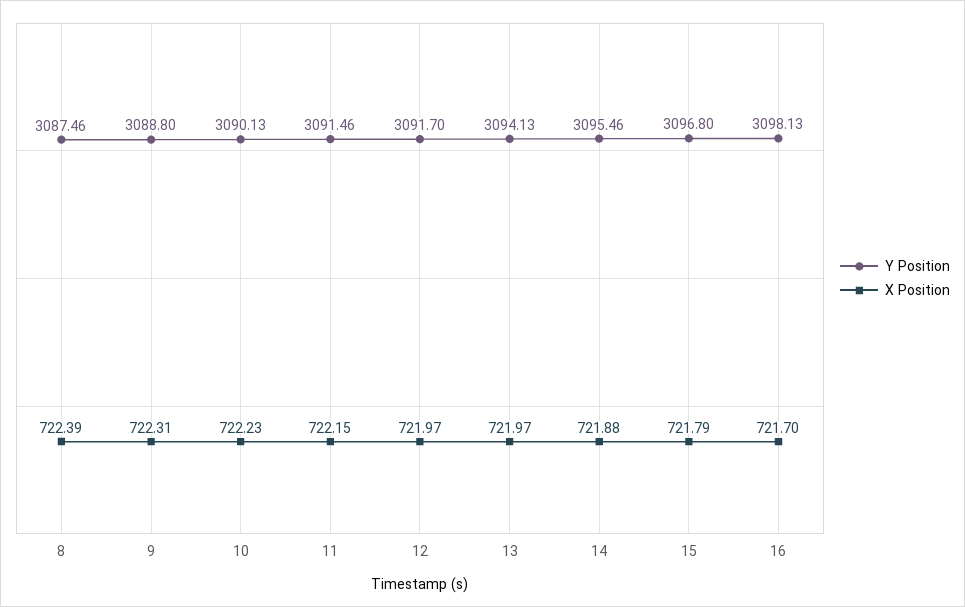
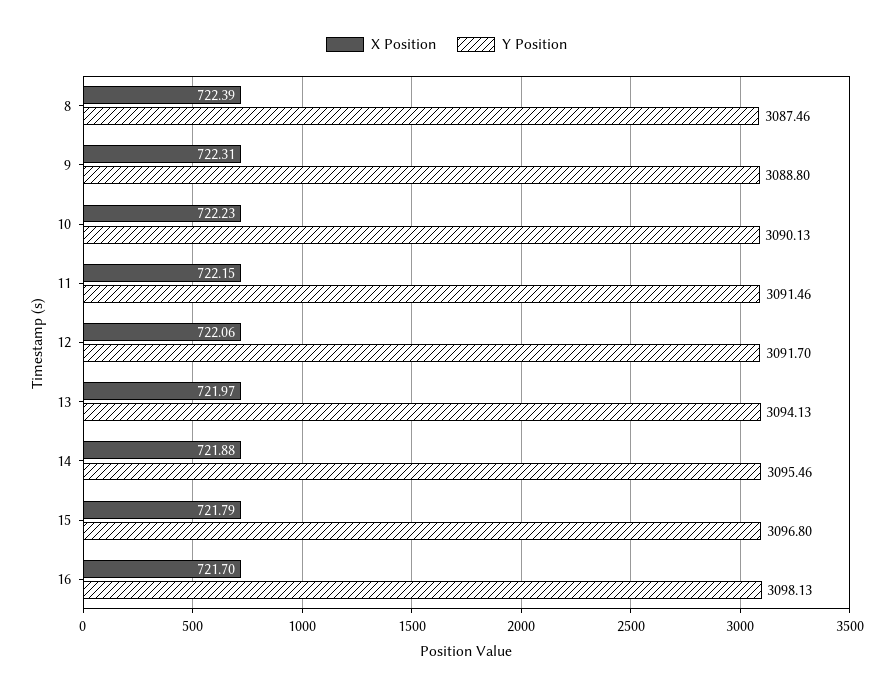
X Position, 12: 721.97 -> 722.06

